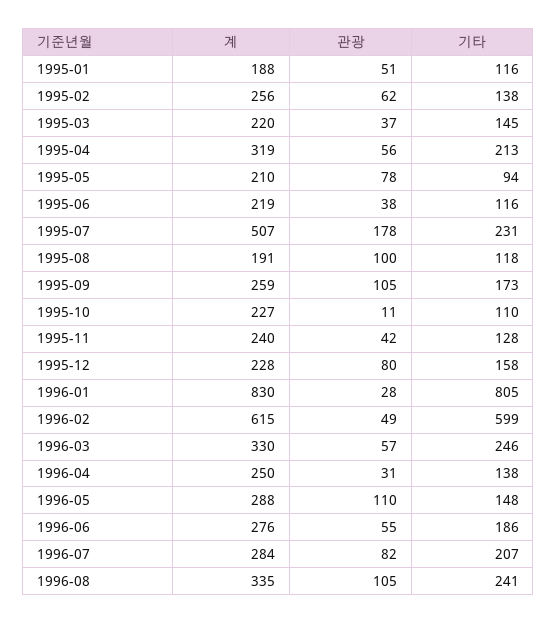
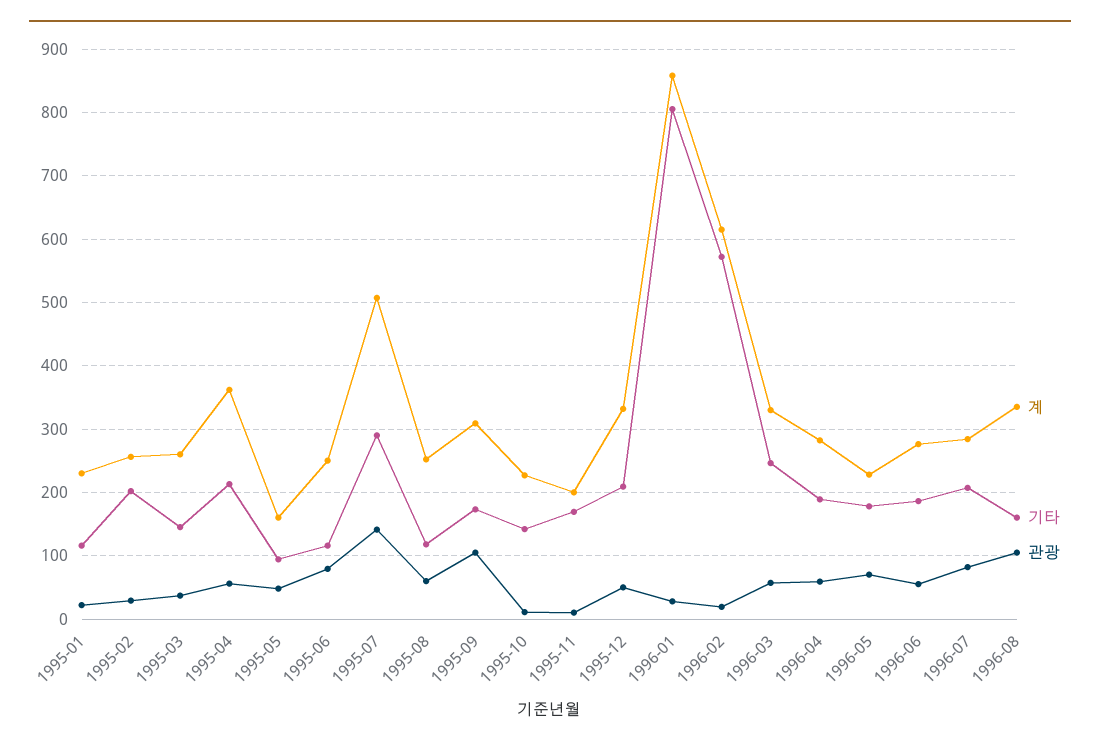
계, 1995-01: 188 -> 230
관광, 1995-01: 51 -> 20
관광, 1995-02: 62 -> 30
기타, 1995-02: 138 -> 200
계, 1995-03: 220 -> 260
계, 1995-04: 319 -> 360
계, 1995-05: 210 -> 160
관광, 1995-05: 78 -> 50
계, 1995-06: 219 -> 250
관광, 1995-06: 38 -> 80
관광, 1995-07: 178 -> 140
기타, 1995-07: 231 -> 290
계, 1995-08: 191 -> 250
관광, 1995-08: 100 -> 60
계, 1995-09: 259 -> 310
기타, 1995-10: 110 -> 140
계, 1995-11: 240 -> 200
관광, 1995-11: 42 -> 10
기타, 1995-11: 128 -> 170
계, 1995-12: 228 -> 330
관광, 1995-12: 80 -> 50
기타, 1995-12: 158 -> 210
계, 1996-01: 830 -> 860
관광, 1996-02: 49 -> 20
기타, 1996-02: 599 -> 570
계, 1996-04: 250 -> 280
관광, 1996-04: 31 -> 60
기타, 1996-04: 138 -> 190
계, 1996-05: 288 -> 230
관광, 1996-05: 110 -> 70
기타, 1996-05: 148 -> 180
기타, 1996-08: 241 -> 160

